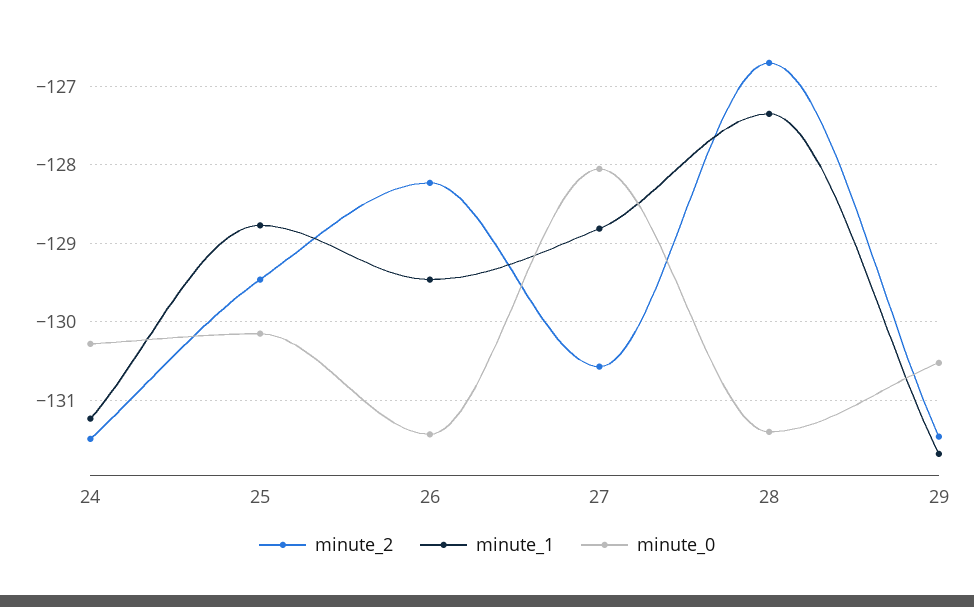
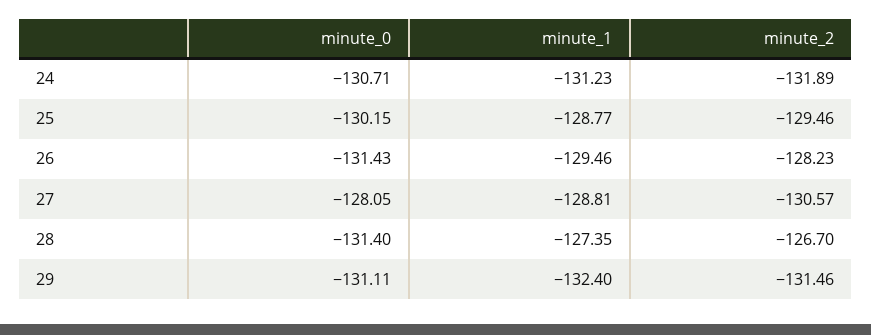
minute_2, 24: -131.5 -> -131.89
minute_0, 24: -130.3 -> -130.71
minute_1, 29: -131.7 -> -132.4
minute_0, 29: -130.5 -> -131.11

